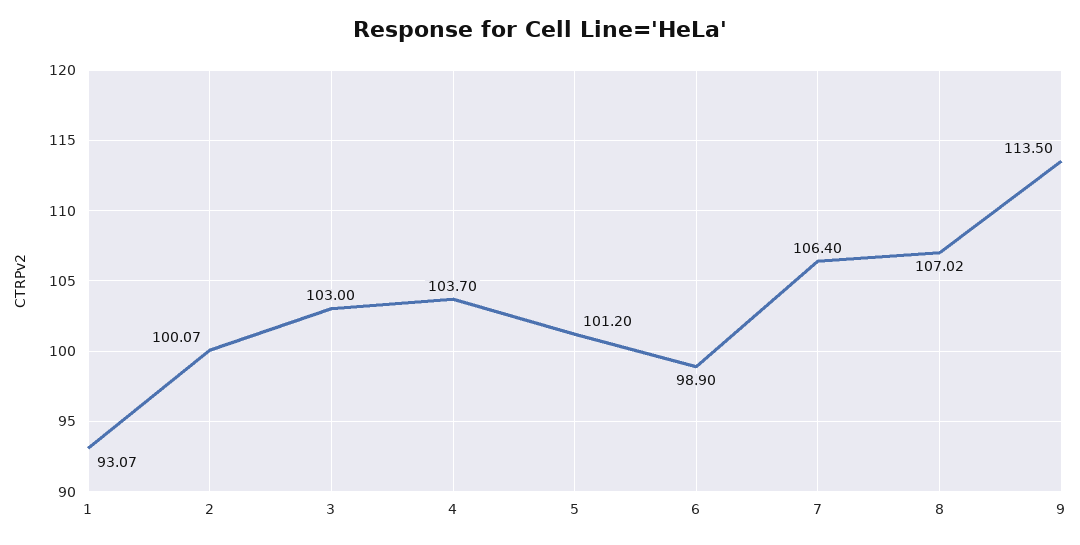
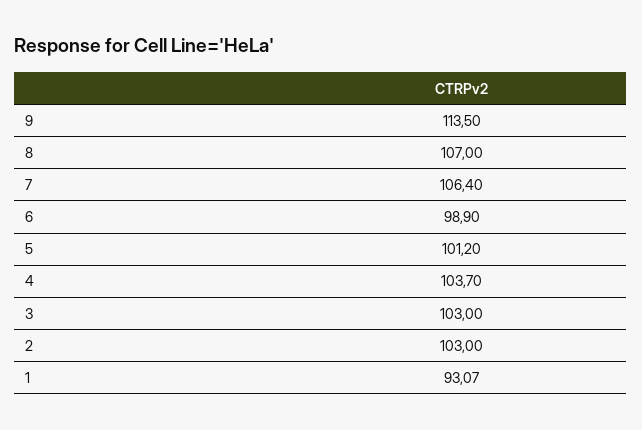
2: 100.07 -> 103
8: 107.02 -> 107

